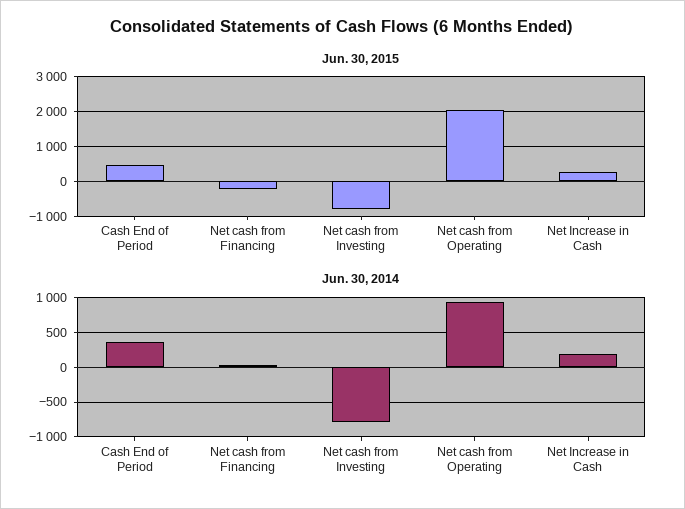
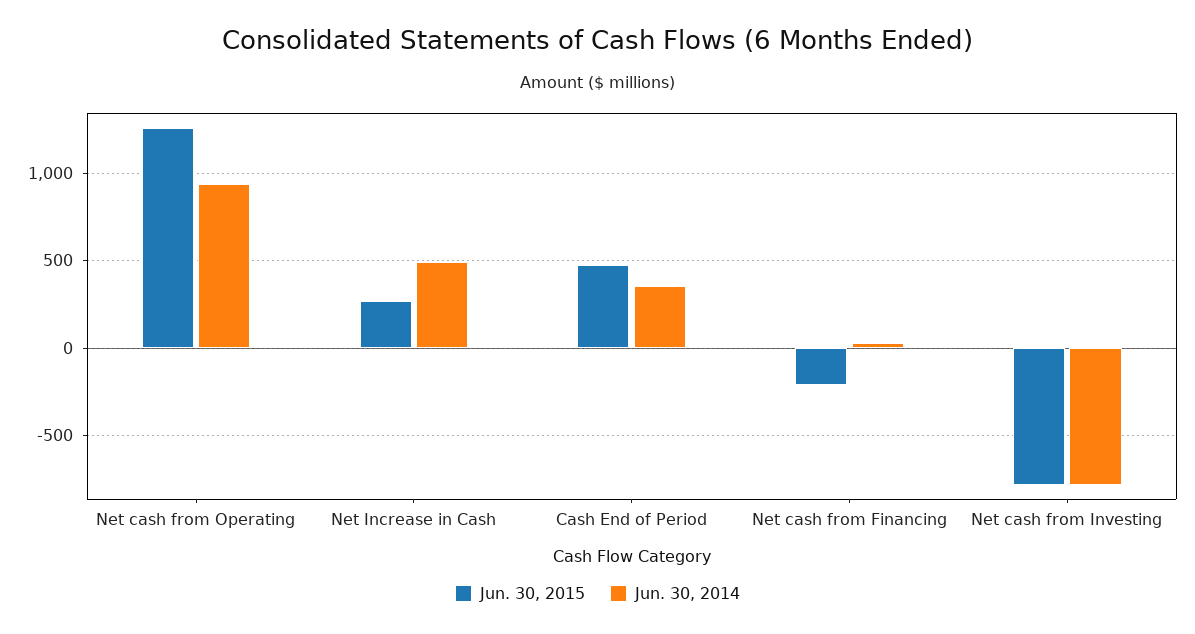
Jun. 30, 2015, Net cash from Operating: 2000 -> 1250
Jun. 30, 2014, Net Increase in Cash: 200 -> 500

